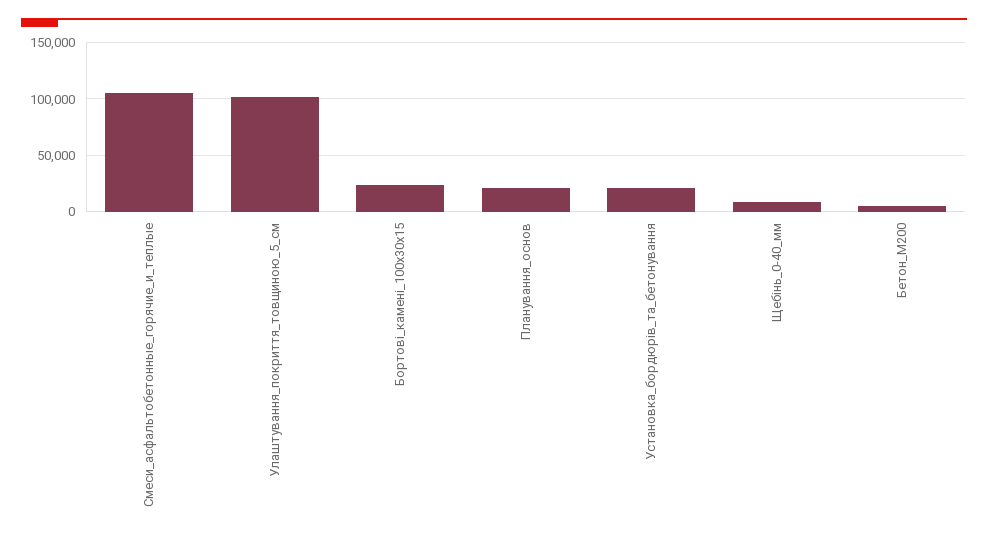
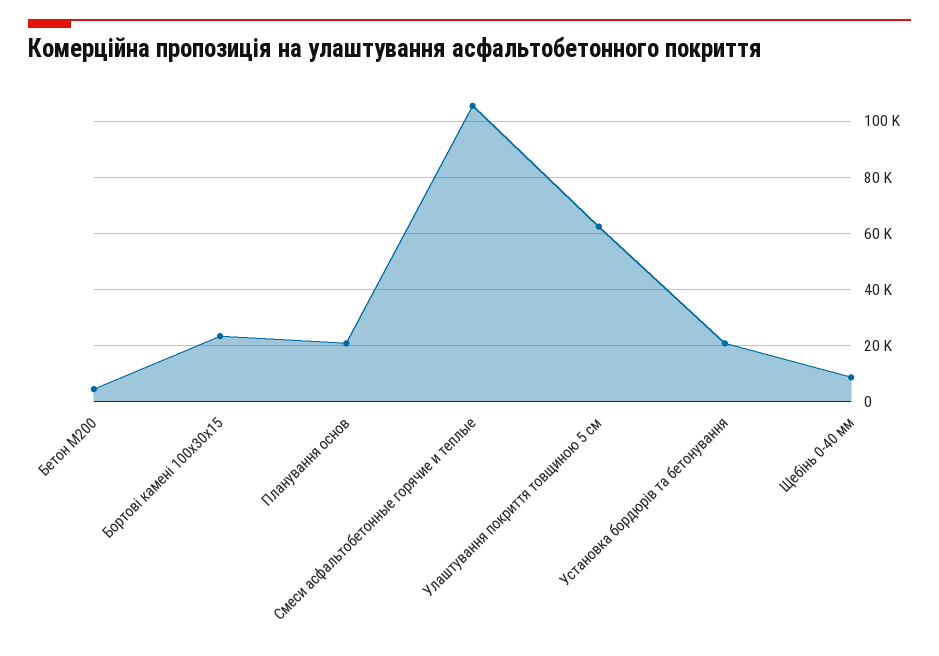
Улаштування_покриття_товщиною_5_см: 100000 -> 62500

